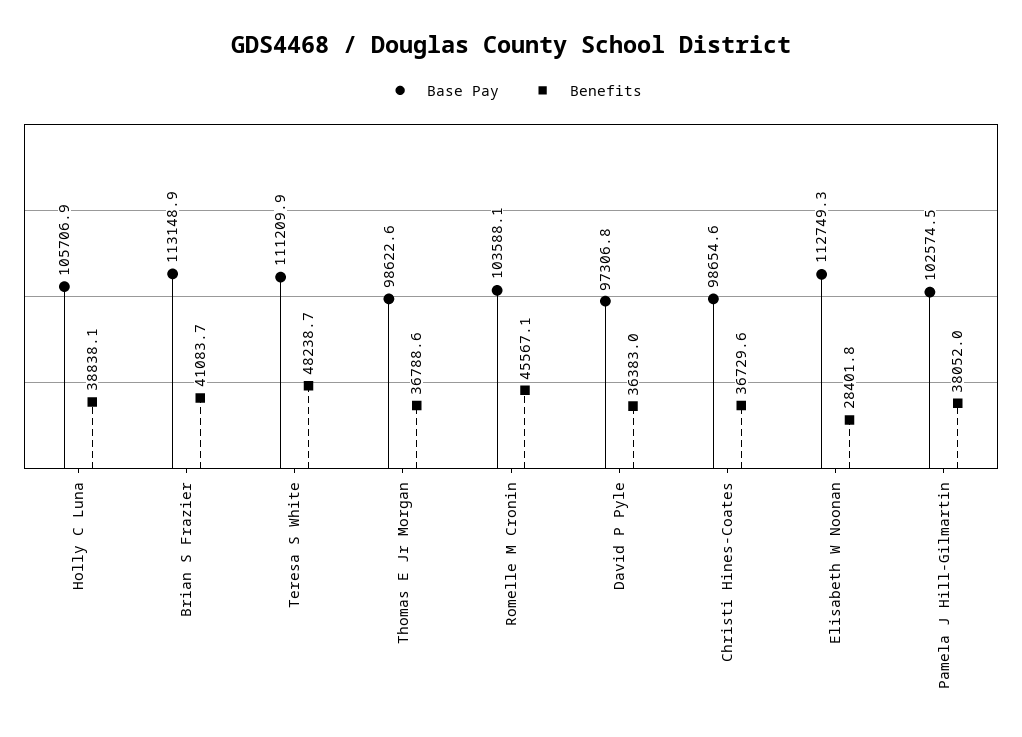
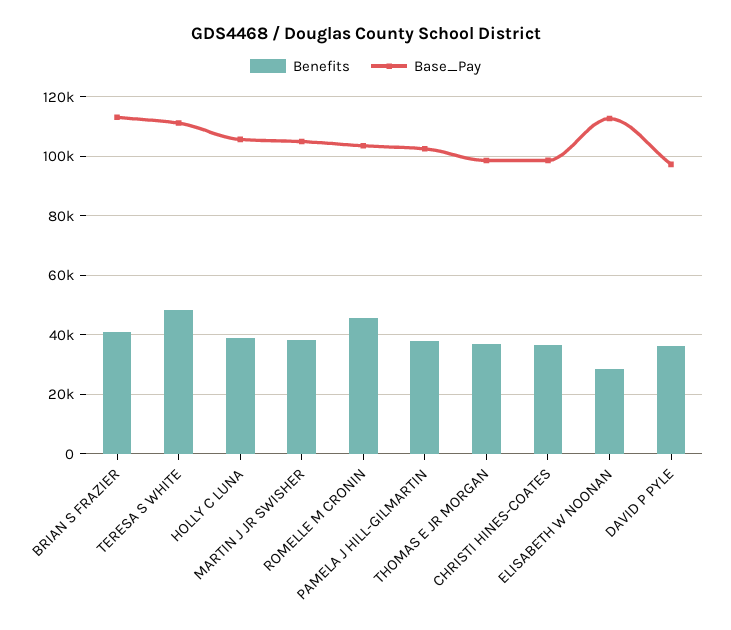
Benefits, MARTIN J JR SWISHER: none -> 37500
Base Pay, MARTIN J JR SWISHER: none -> 105000

